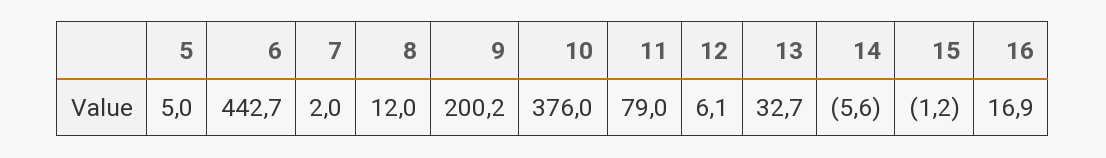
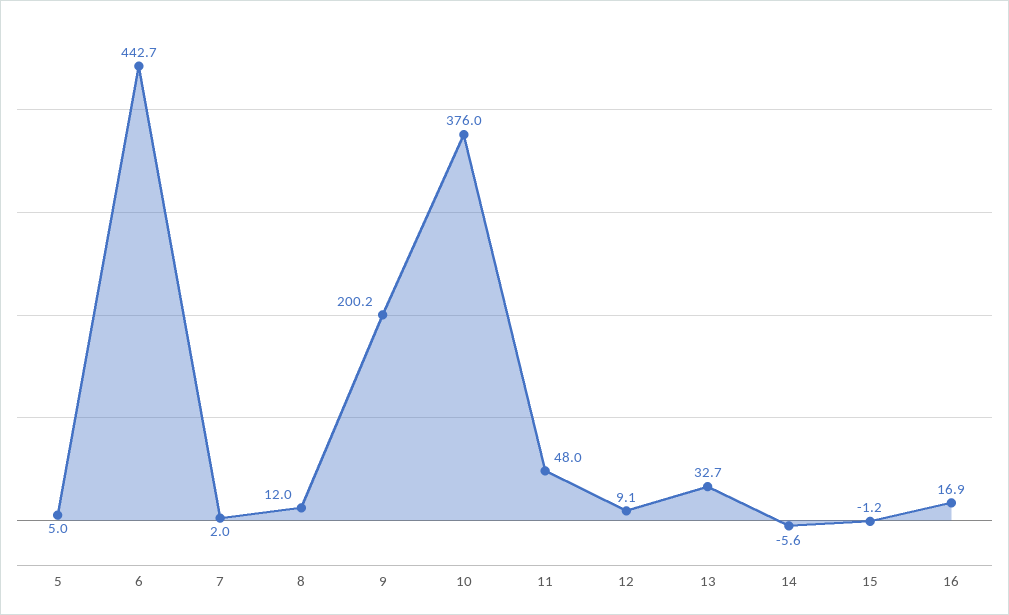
11: 79 -> 48
12: 6.1 -> 9.1

